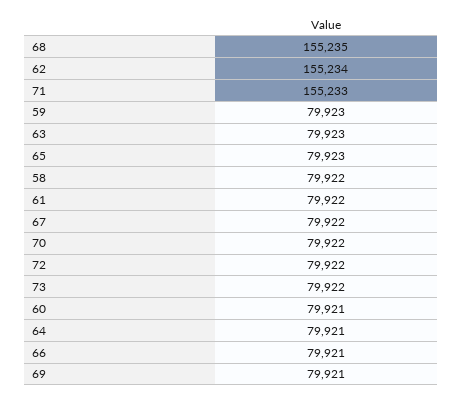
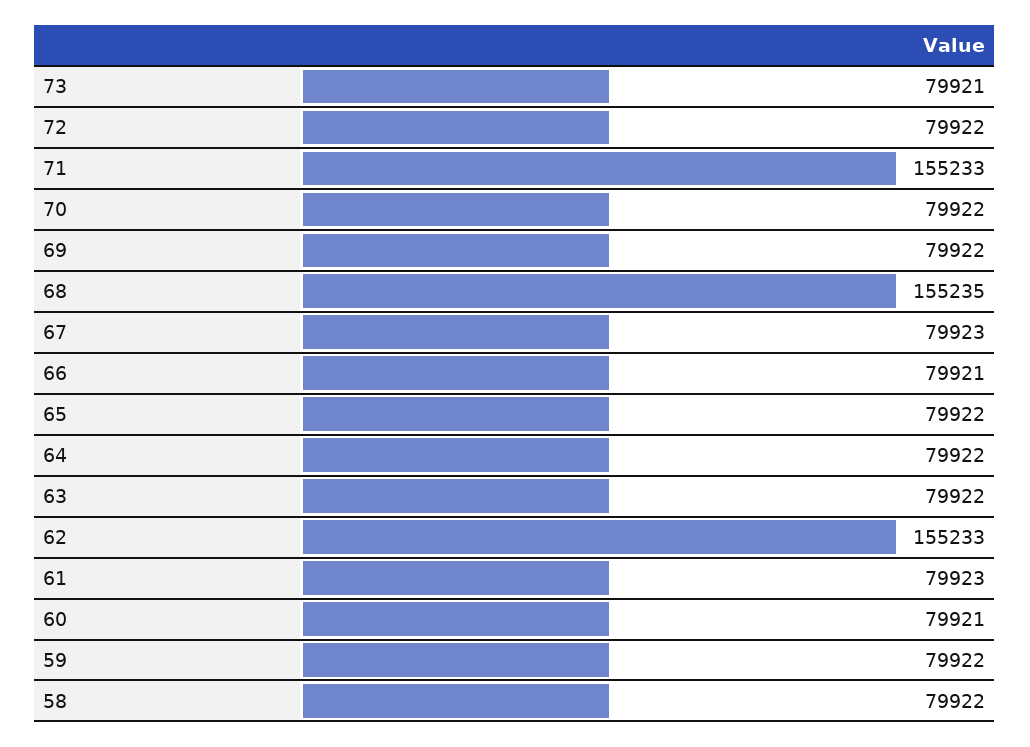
62: 155234 -> 155233
59: 79923 -> 79922
63: 79923 -> 79922
65: 79923 -> 79922
61: 79922 -> 79923
67: 79922 -> 79923
73: 79922 -> 79921
64: 79921 -> 79922
69: 79921 -> 79922

